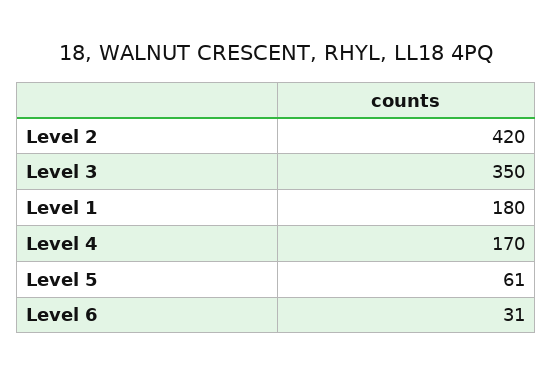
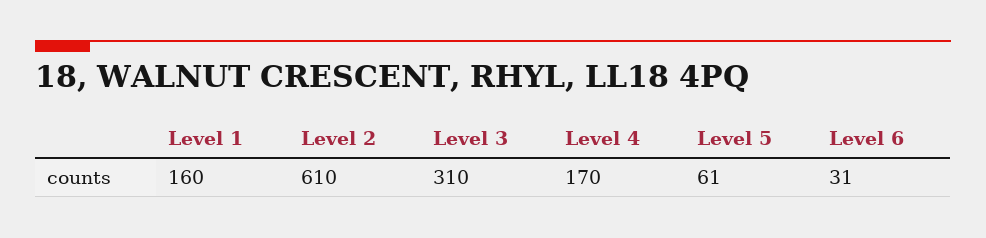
Level 2: 420 -> 610
Level 3: 350 -> 310
Level 1: 180 -> 160

